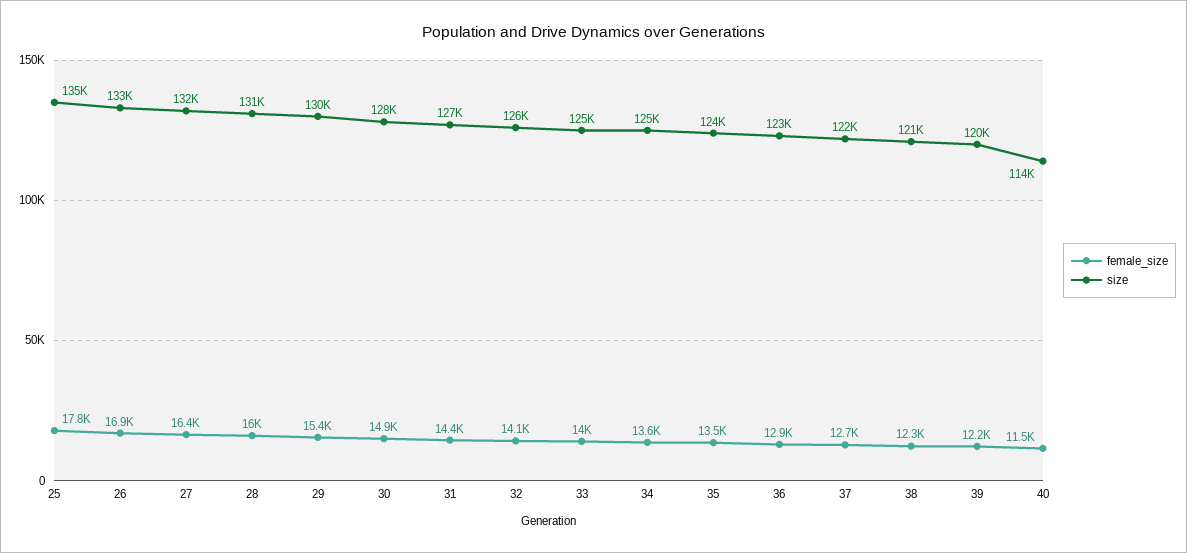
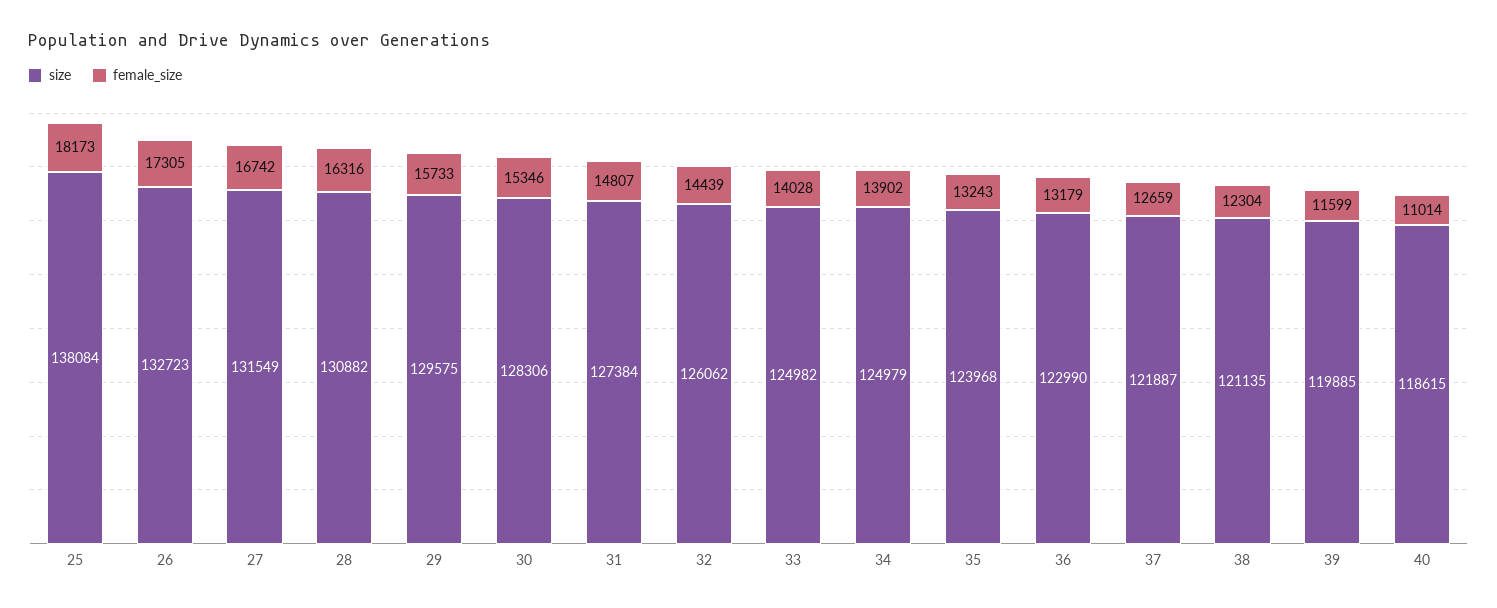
female_size, 25: 17800 -> 18173
size, 25: 135000 -> 138084
female_size, 26: 16900 -> 17305
female_size, 27: 16400 -> 16742
female_size, 28: 16000 -> 16316
female_size, 29: 15400 -> 15733
female_size, 30: 14900 -> 15346
female_size, 31: 14400 -> 14807
female_size, 32: 14100 -> 14439
female_size, 34: 13600 -> 13902
female_size, 35: 13500 -> 13243
female_size, 36: 12900 -> 13179
female_size, 39: 12200 -> 11599
female_size, 40: 11500 -> 11014
size, 40: 114000 -> 118615

